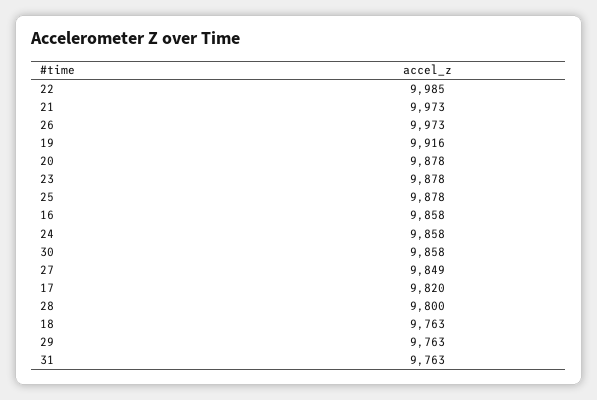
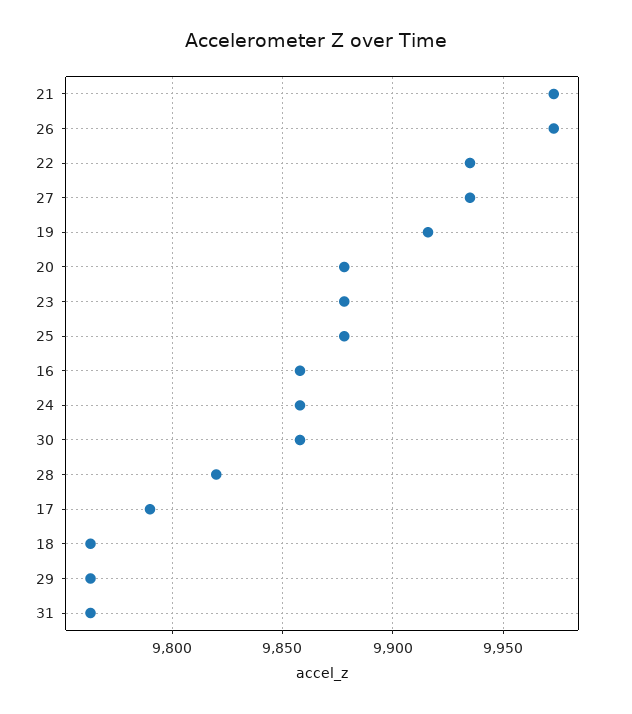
22: 9985 -> 9935
27: 9849 -> 9935
17: 9820 -> 9790
28: 9800 -> 9820

